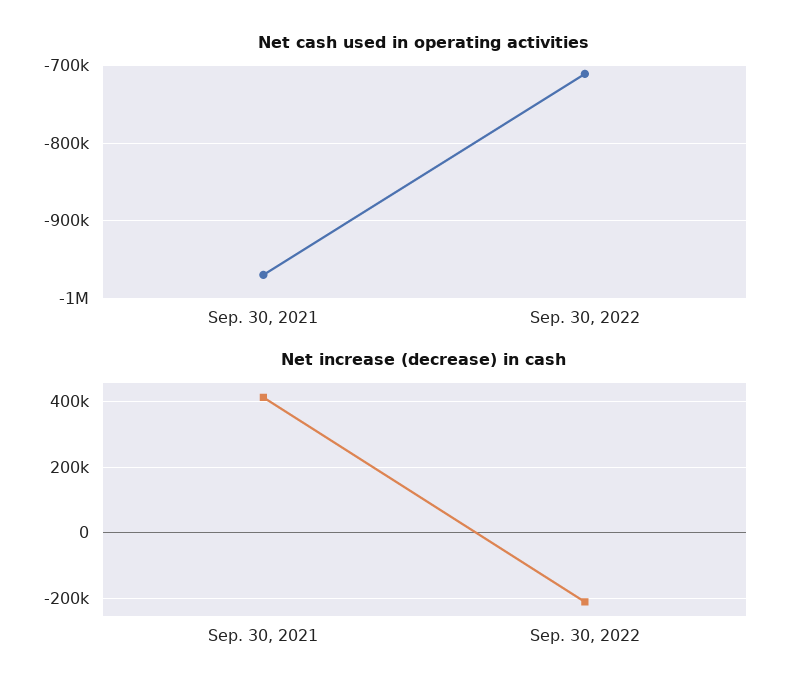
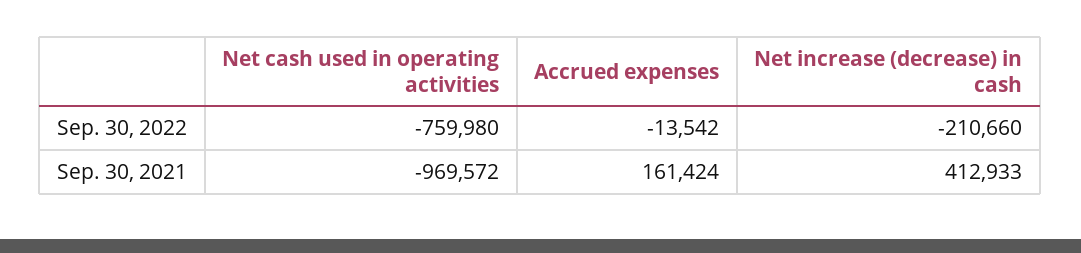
Net cash used in operating activities, Sep. 30, 2022: -710000 -> -759980
Accrued expenses, Sep. 30, 2022: none -> -13542
Accrued expenses, Sep. 30, 2021: none -> 161424

